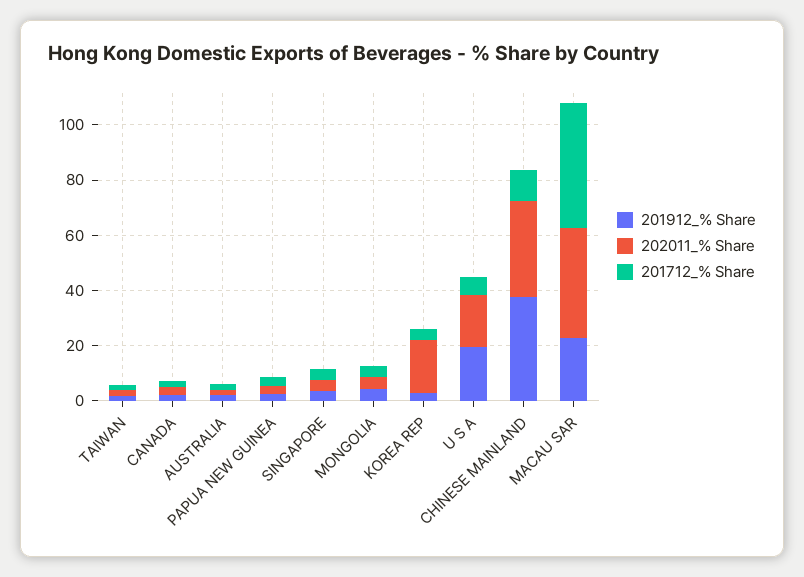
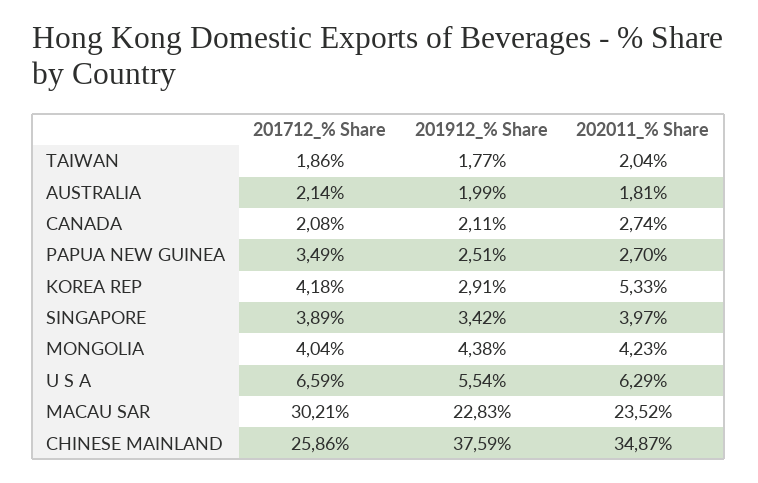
202011_% Share, KOREA REP: 20 -> 5.33
201912_% Share, U S A: 20 -> 5.54
202011_% Share, U S A: 20 -> 6.29
201712_% Share, CHINESE MAINLAND: 10 -> 25.86
202011_% Share, MACAU SAR: 40 -> 23.52
201712_% Share, MACAU SAR: 45 -> 30.21

